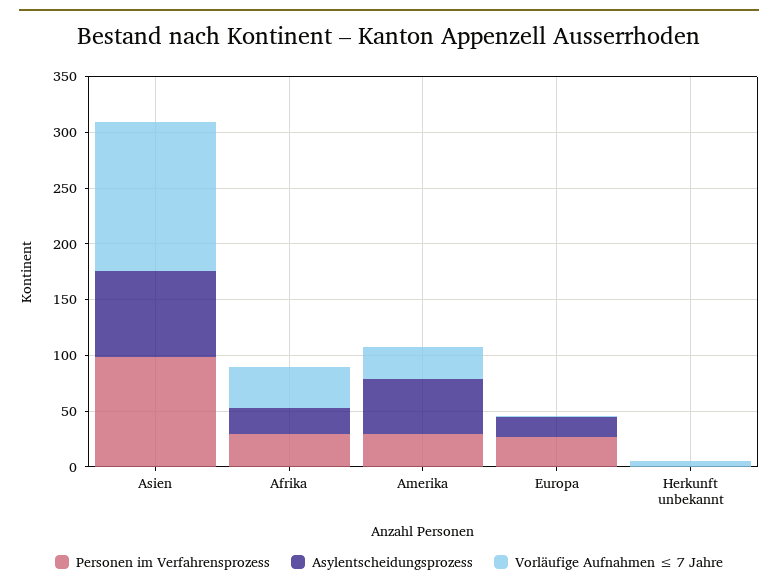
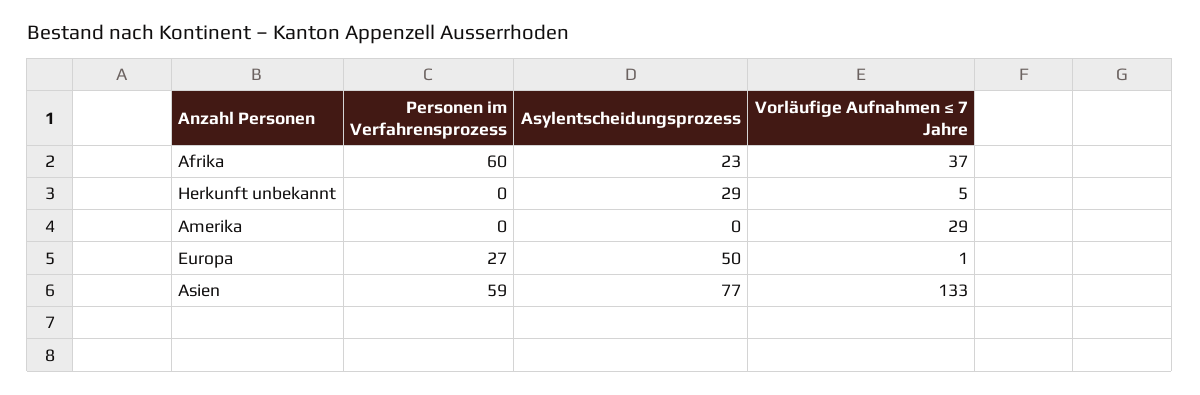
Personen im Verfahrensprozess, Asien: 100 -> 59
Personen im Verfahrensprozess, Afrika: 30 -> 60
Personen im Verfahrensprozess, Amerika: 30 -> 0
Asylentscheidungsprozess, Amerika: 50 -> 0
Asylentscheidungsprozess, Europa: 20 -> 50
Asylentscheidungsprozess, Herkunft unbekannt: 0 -> 29

